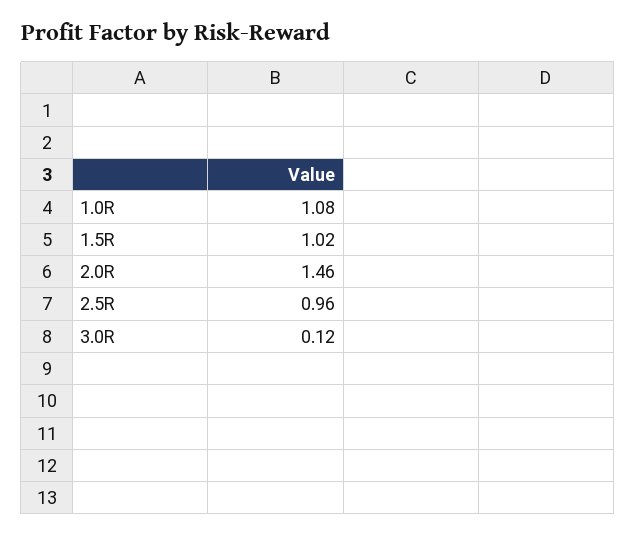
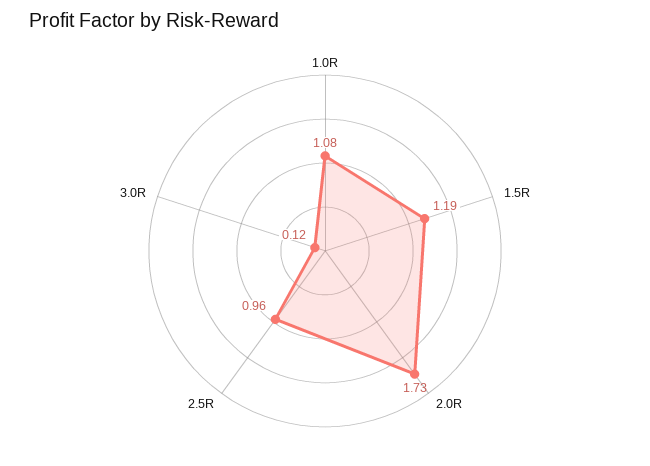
1.5R: 1.02 -> 1.19
2.0R: 1.46 -> 1.73

